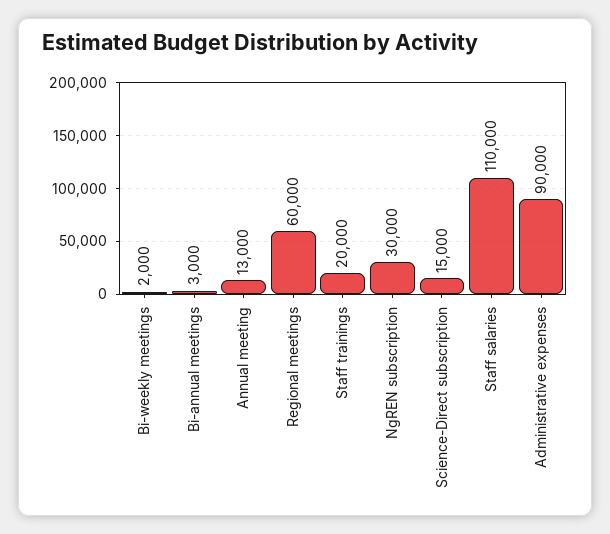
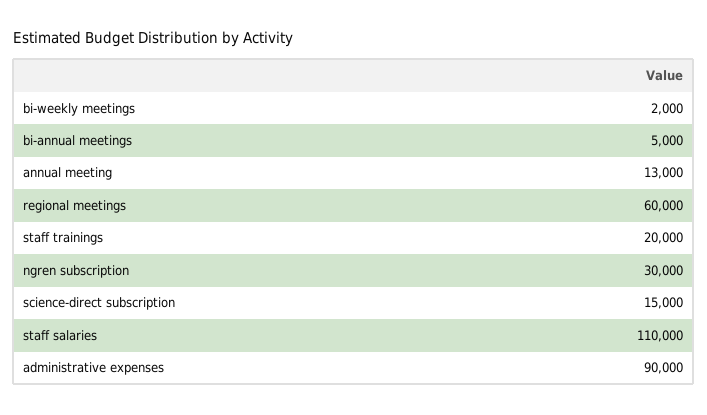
Bi-annual meetings: 3000 -> 5000

